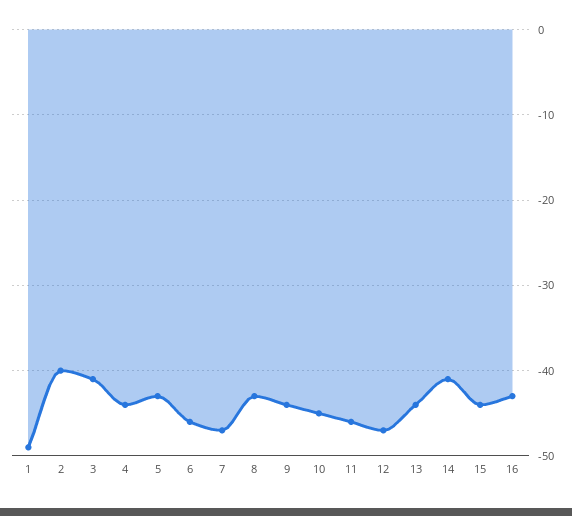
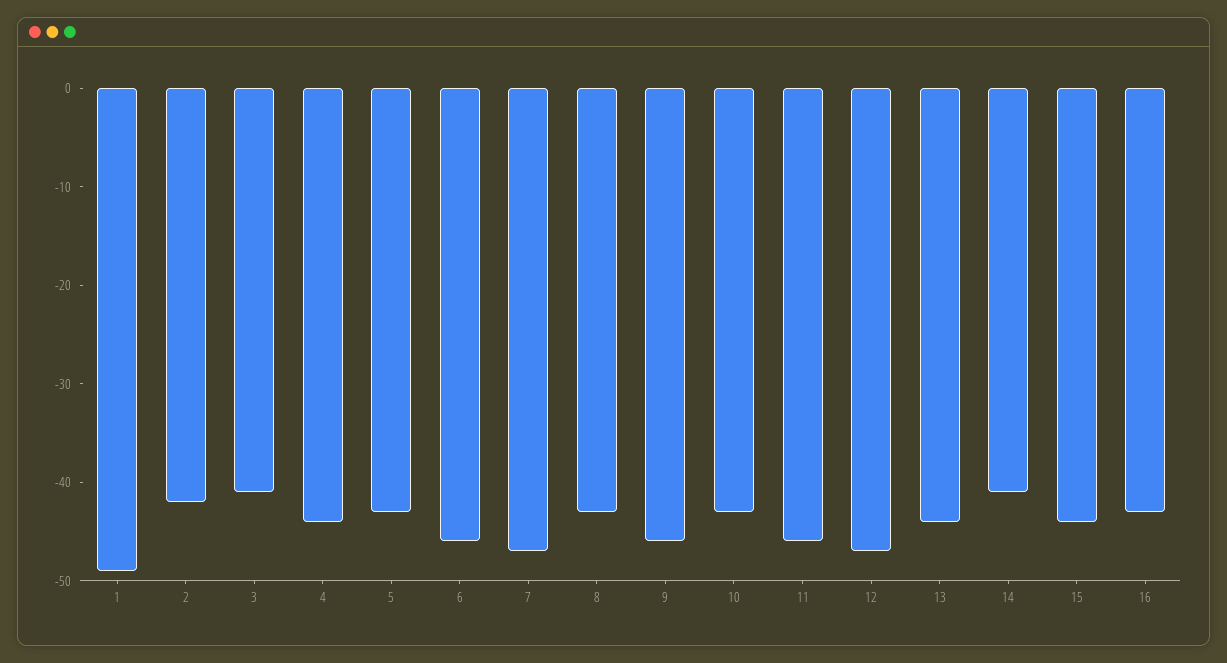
2: -40 -> -42
9: -44 -> -46
10: -45 -> -43

